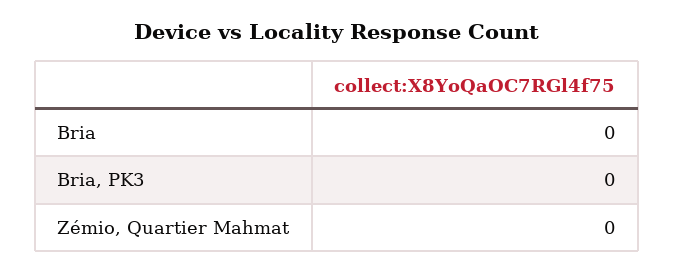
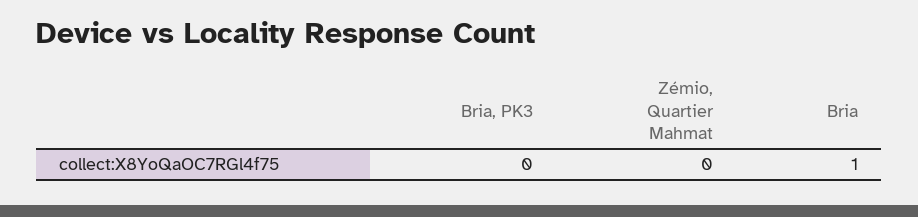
Bria: 0 -> 1

